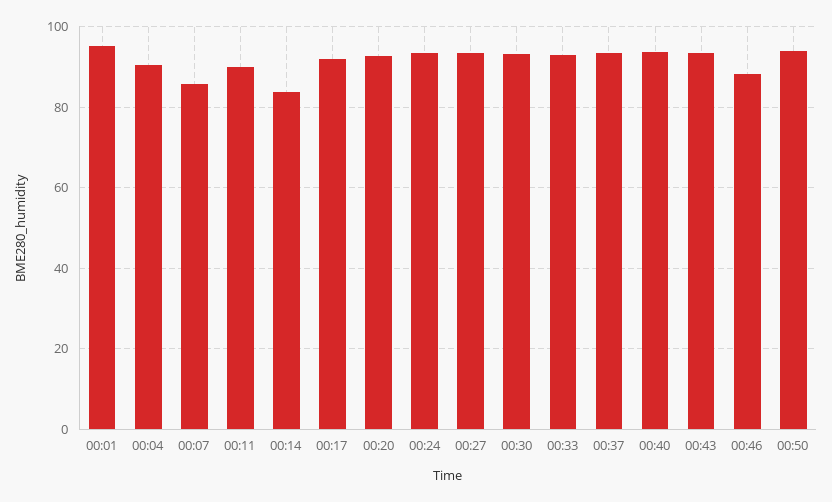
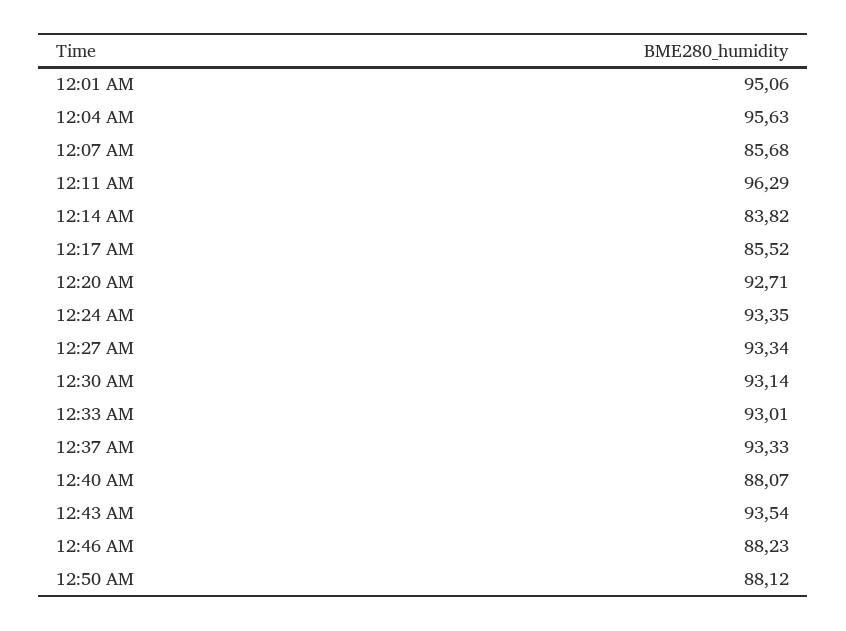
00:04: 90 -> 95.63
00:11: 90 -> 96.29
00:17: 92 -> 85.52
00:40: 94 -> 88.07
00:50: 94 -> 88.12

